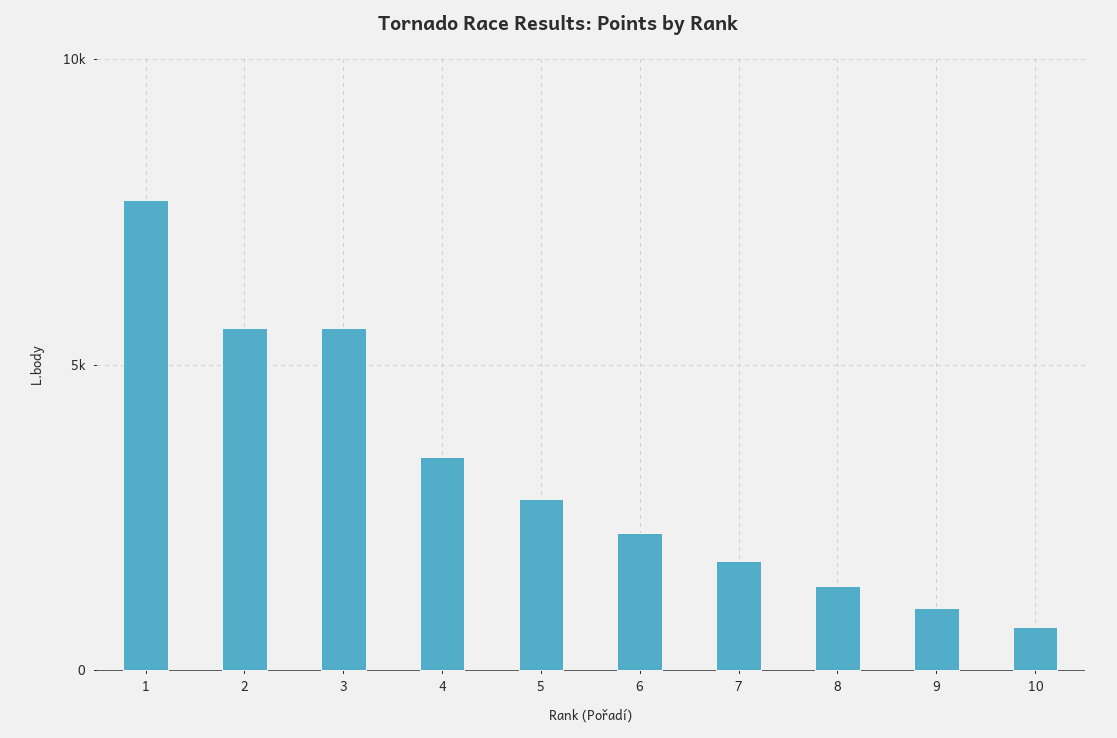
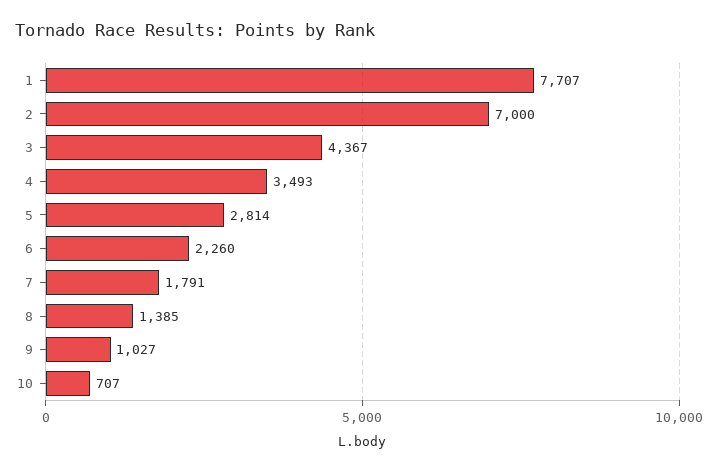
2: 5500 -> 7000
3: 5500 -> 4367

